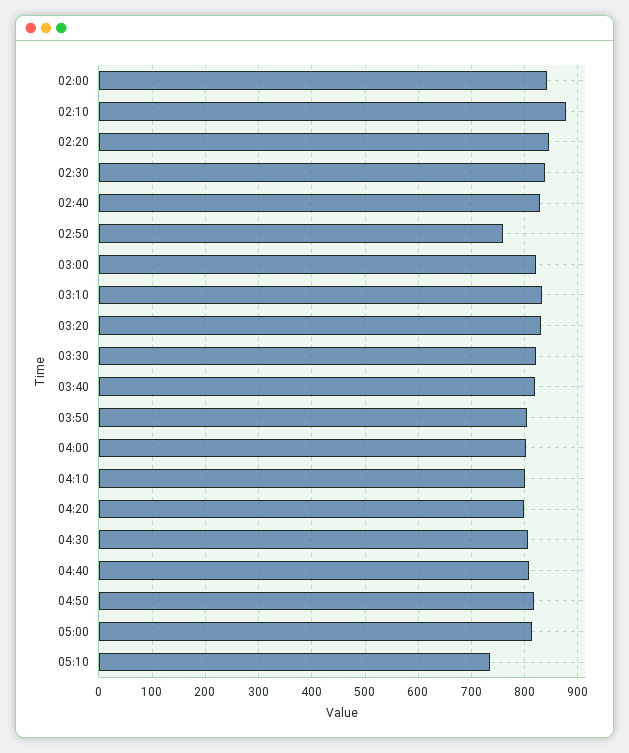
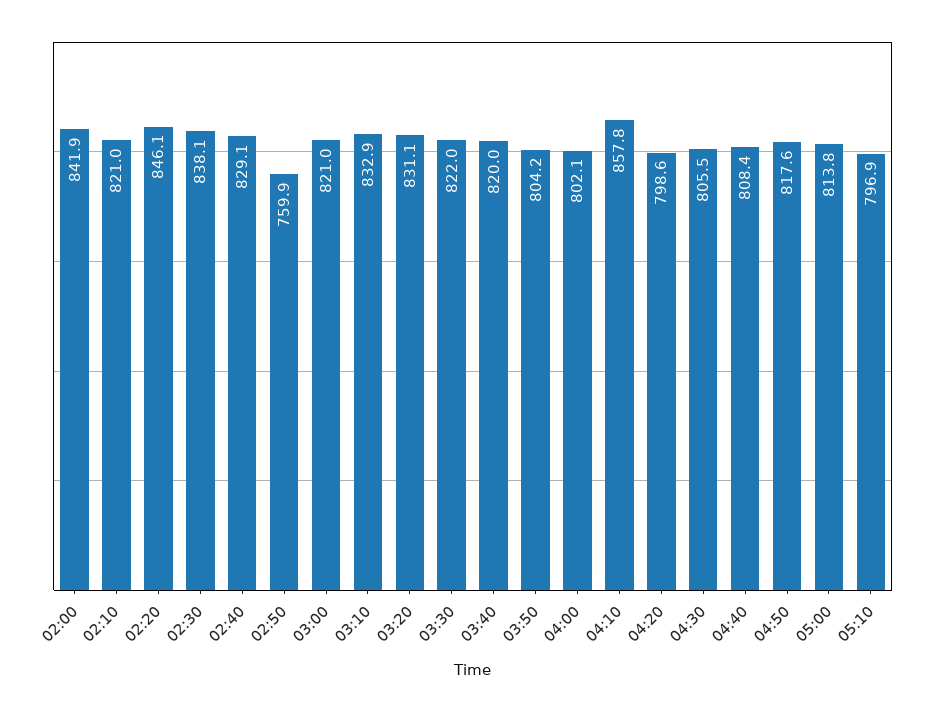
02:10: 880 -> 821
04:10: 800 -> 857.8
05:10: 740 -> 796.9

